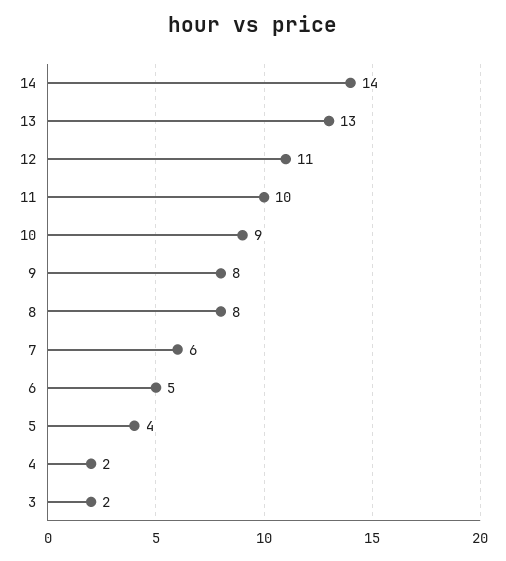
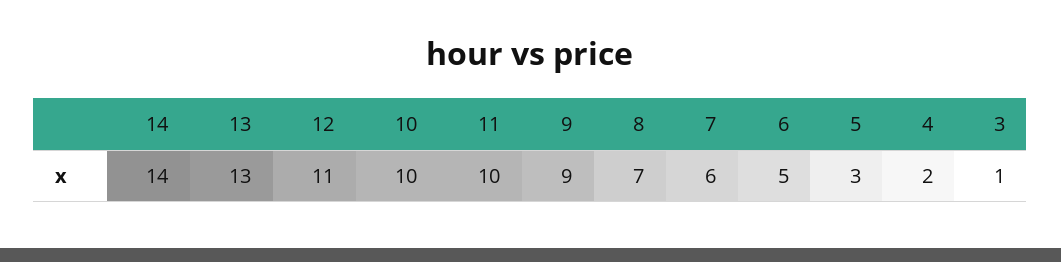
10: 9 -> 10
9: 8 -> 9
8: 8 -> 7
5: 4 -> 3
3: 2 -> 1

